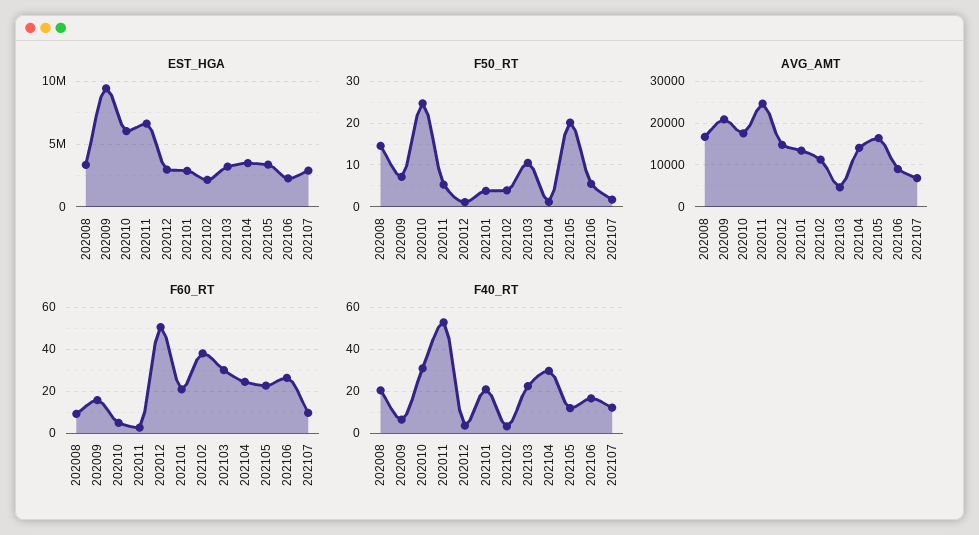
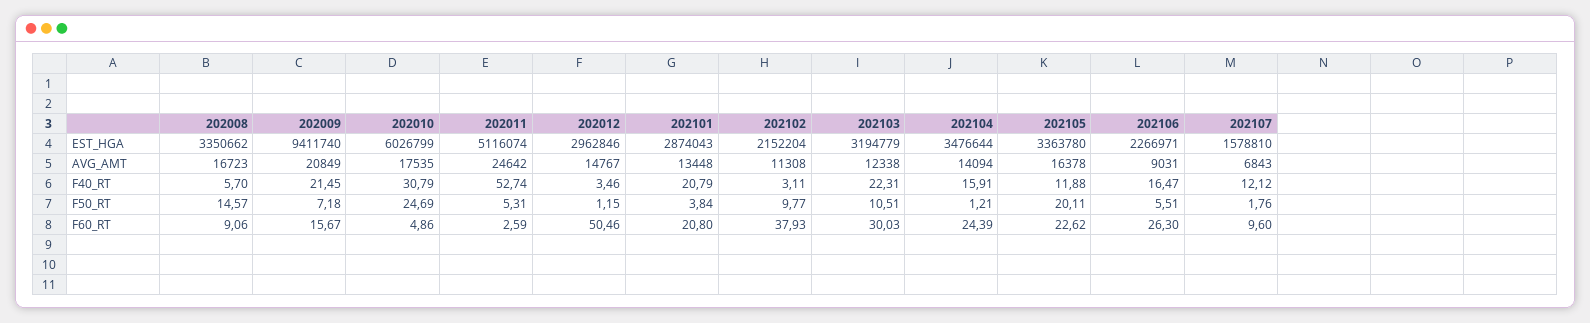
EST_HGA, 202011: 6500000 -> 5116074
EST_HGA, 202107: 3000000 -> 1578810
F50_RT, 202102: 4 -> 9.77
AVG_AMT, 202103: 4000 -> 12338
F40_RT, 202008: 20 -> 5.7
F40_RT, 202009: 5 -> 21.45
F40_RT, 202104: 30 -> 15.91

